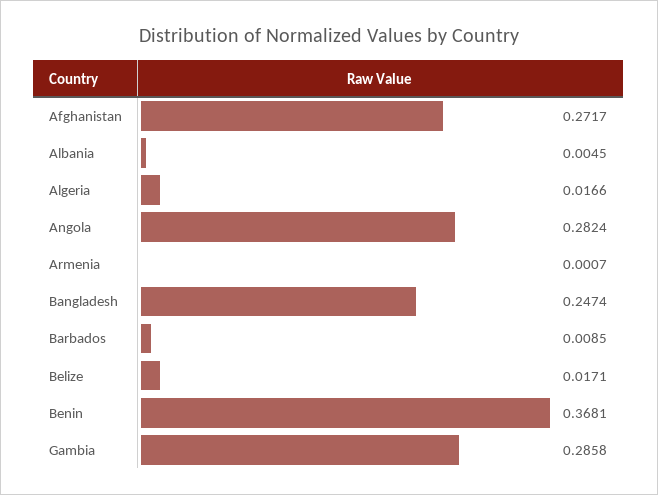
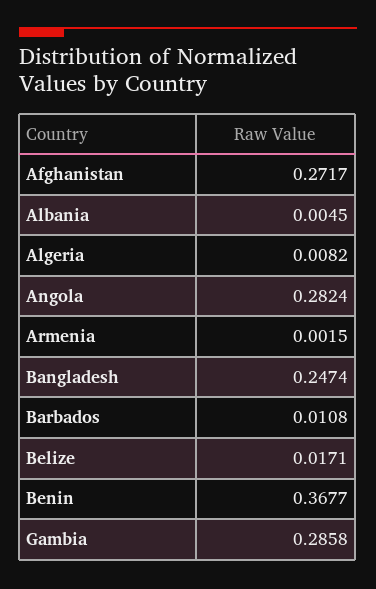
Algeria: 0.0166 -> 0.0082
Armenia: 0.0007 -> 0.0015
Barbados: 0.0085 -> 0.0108
Benin: 0.3681 -> 0.3677

